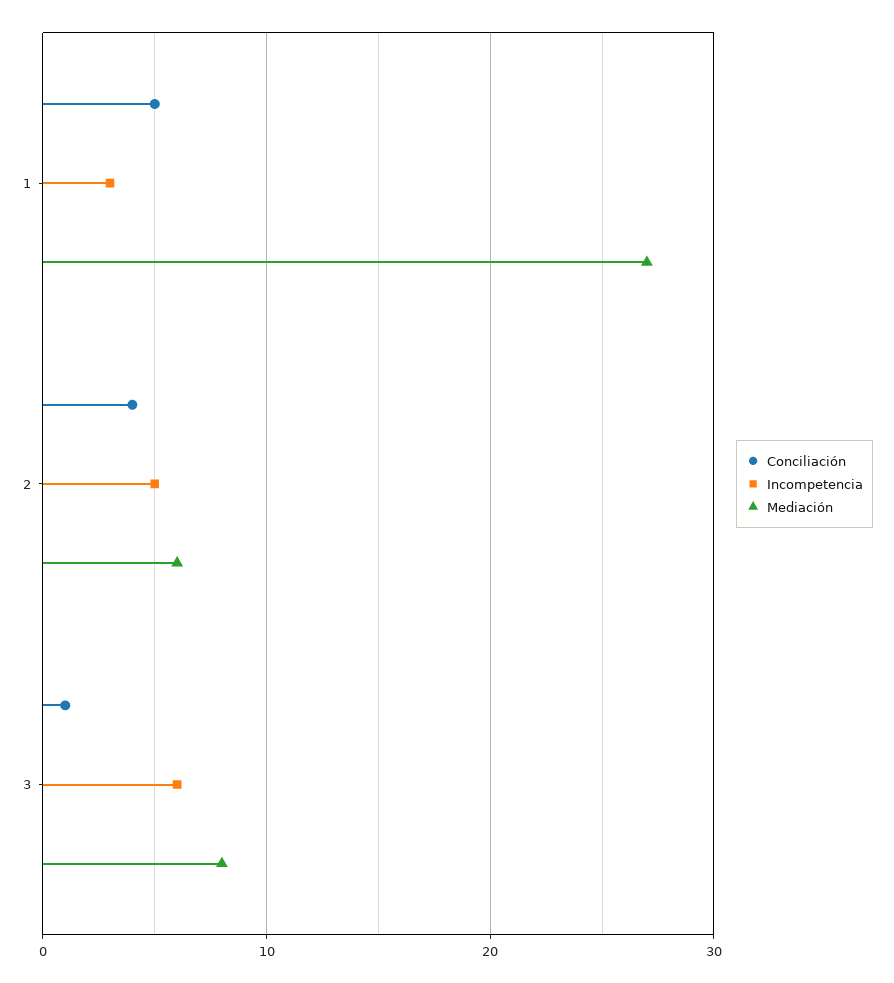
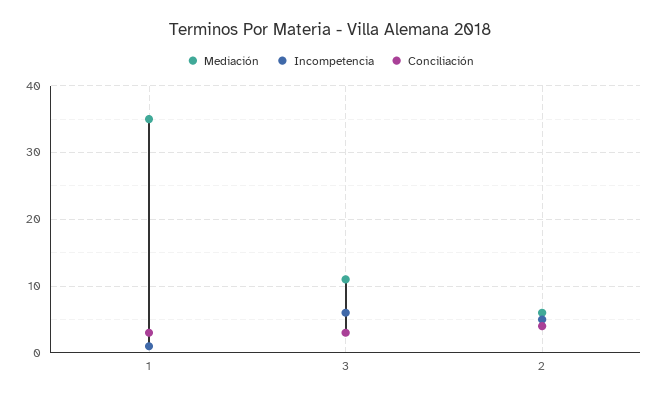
Conciliación, 1: 5 -> 3
Incompetencia, 1: 3 -> 1
Mediación, 1: 27 -> 35
Conciliación, 3: 1 -> 3
Mediación, 3: 8 -> 11

